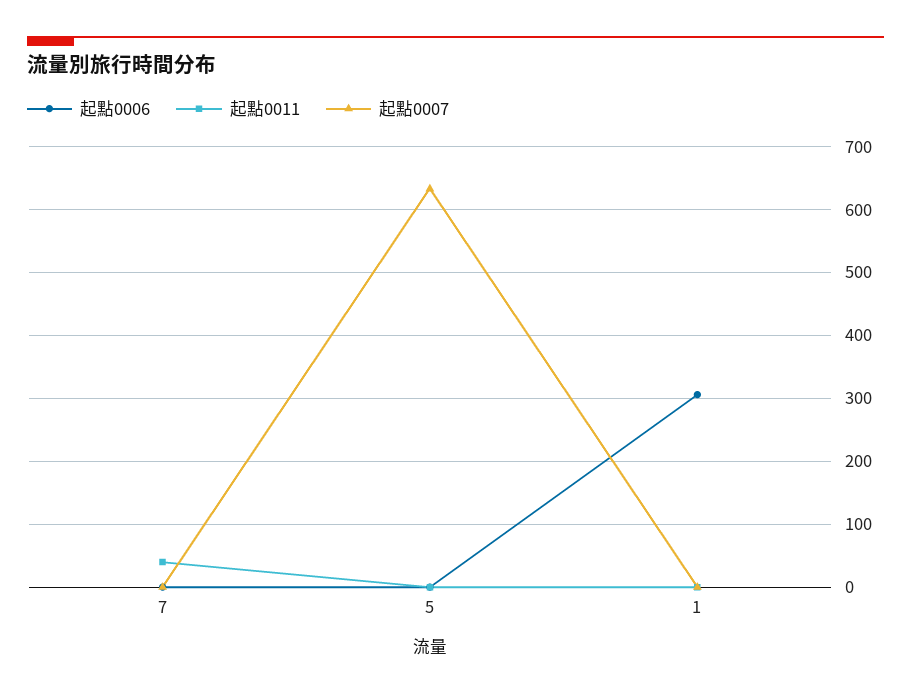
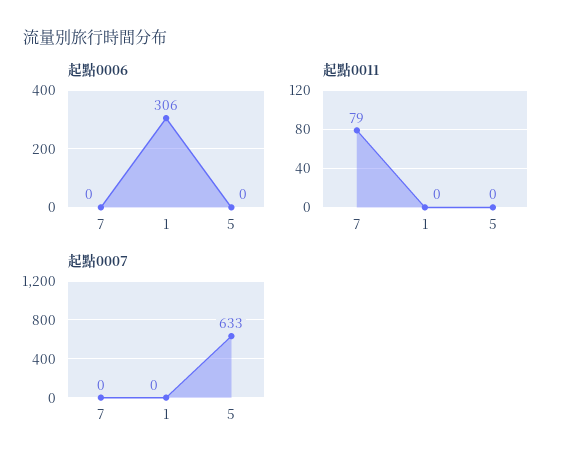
起點0011, 7: 40 -> 79

